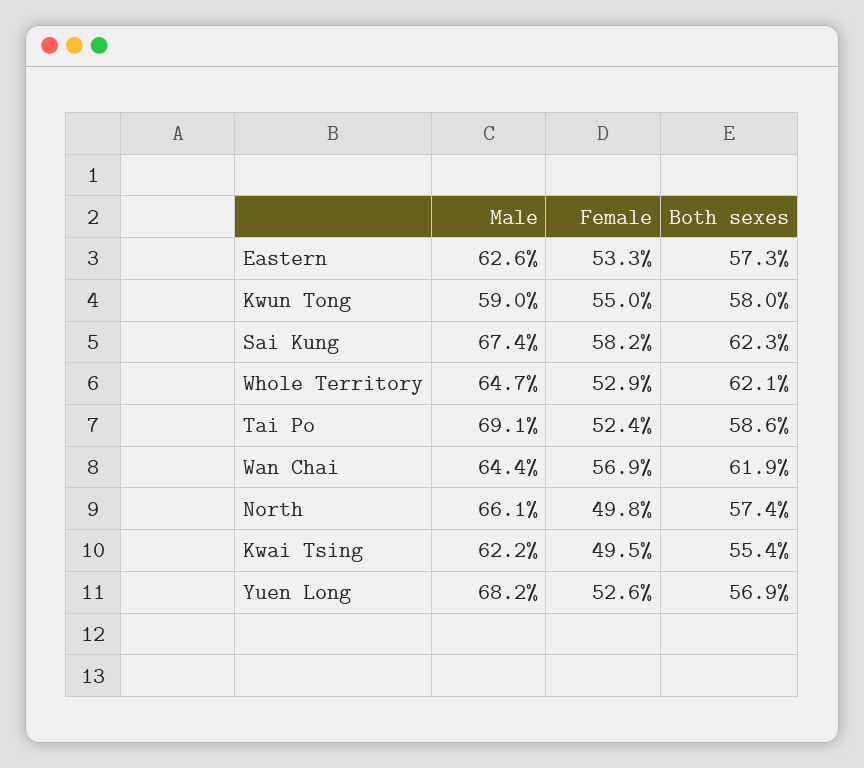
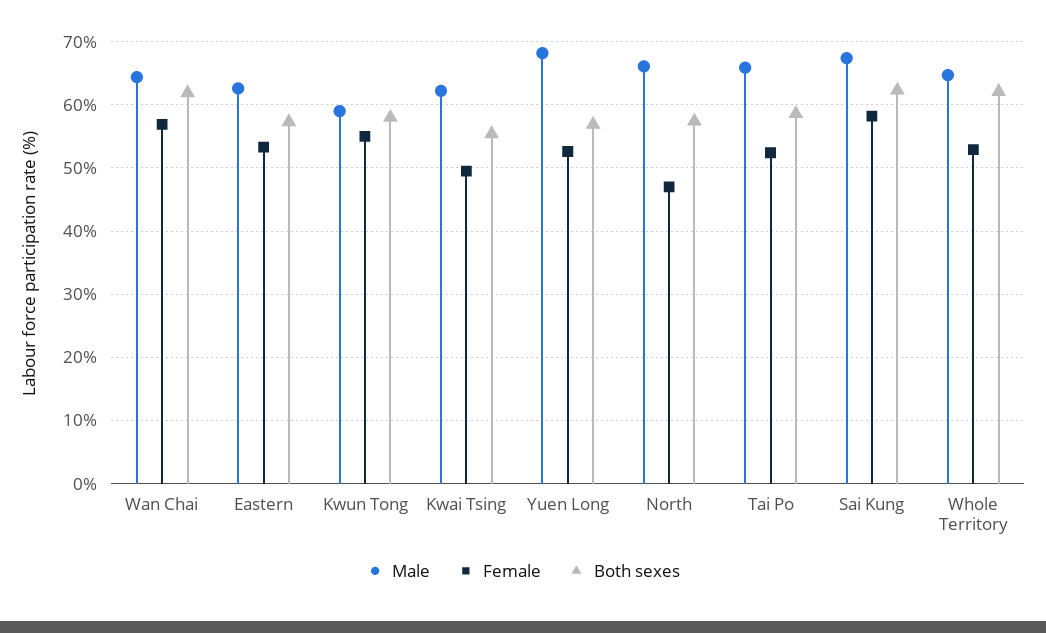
Male, Tai Po: 69.1 -> 66
Female, North: 49.8 -> 47

